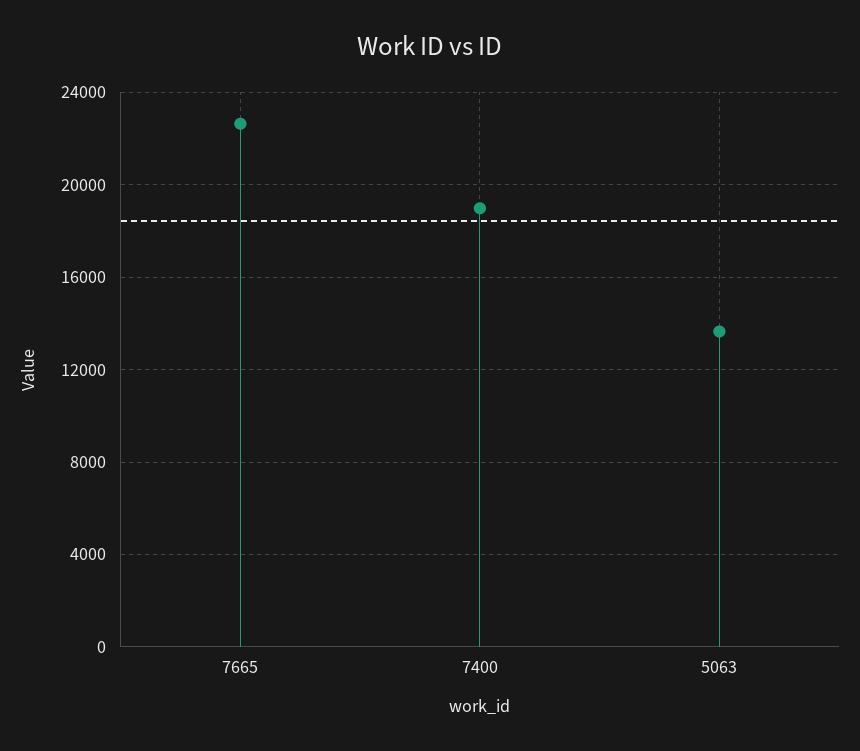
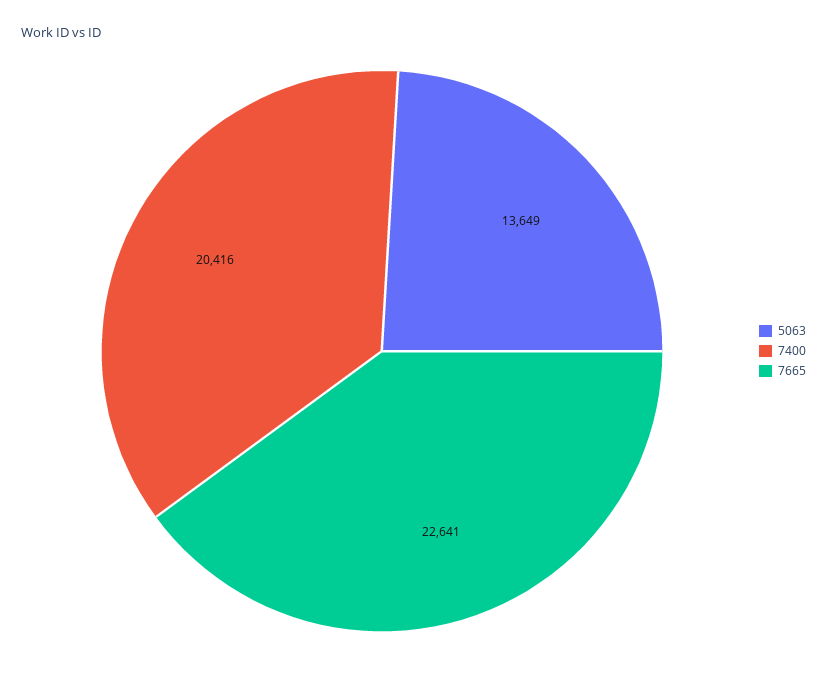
7400: 19000 -> 20416

